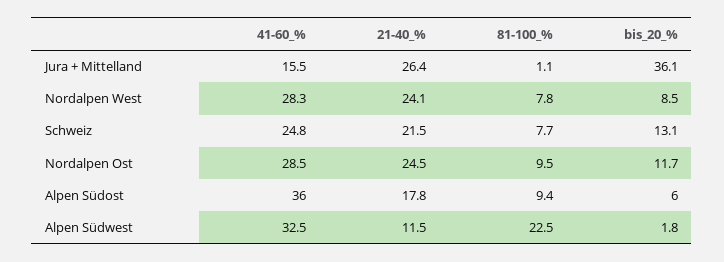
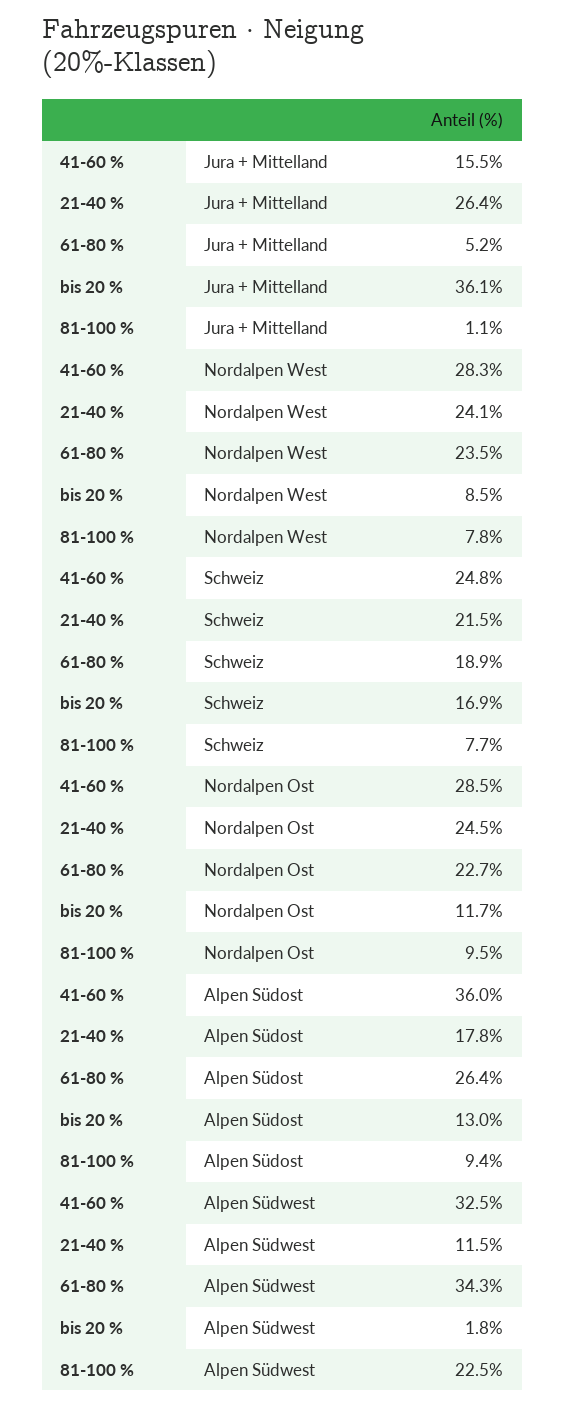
bis_20_%, Schweiz: 13.1 -> 16.9
bis_20_%, Alpen Südost: 6 -> 13
61-80 %, Jura + Mittelland: none -> 5.2
61-80 %, Nordalpen West: none -> 23.5
61-80 %, Schweiz: none -> 18.9
61-80 %, Nordalpen Ost: none -> 22.7
61-80 %, Alpen Südost: none -> 26.4
61-80 %, Alpen Südwest: none -> 34.3

